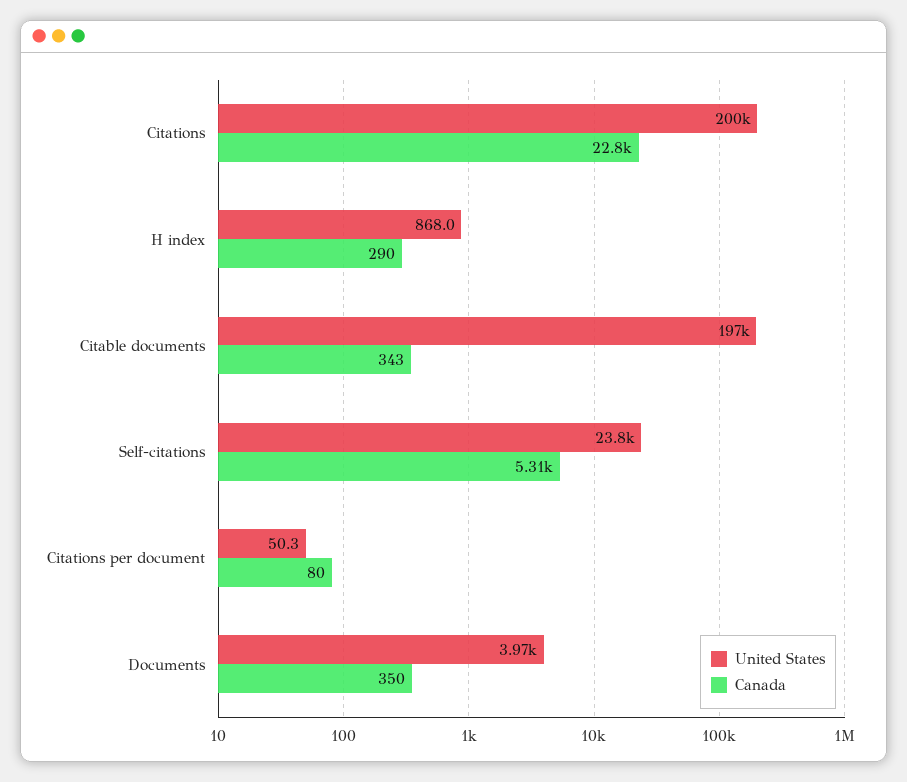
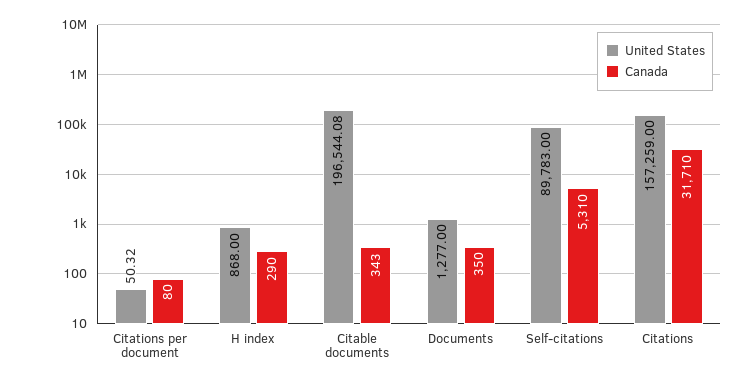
United States, Citations: 200000 -> 157259
Canada, Citations: 22800 -> 31710
United States, Self-citations: 23800 -> 89783
United States, Documents: 3970 -> 1277

